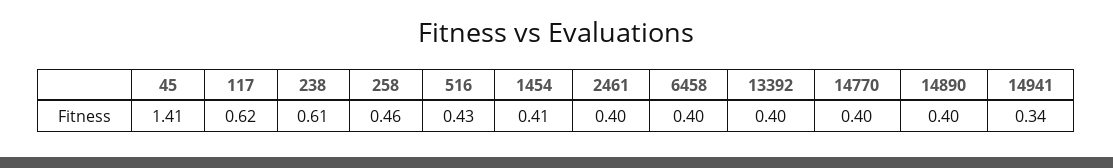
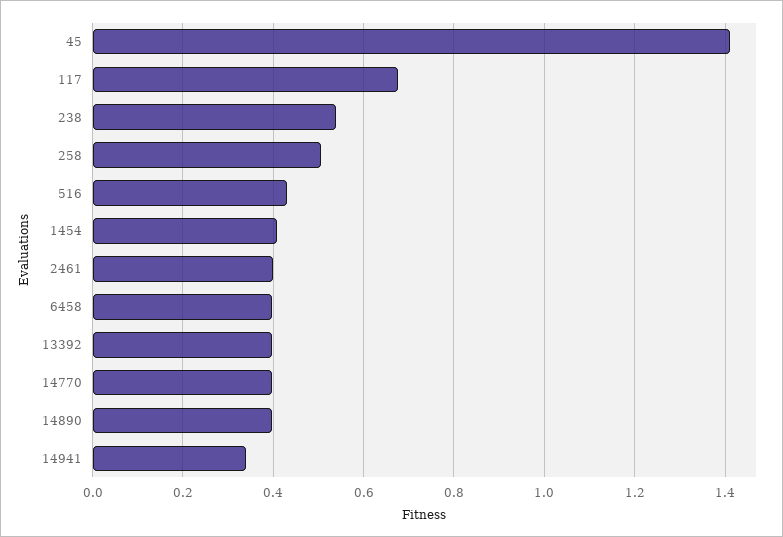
117: 0.62 -> 0.68
238: 0.61 -> 0.54
258: 0.46 -> 0.5

